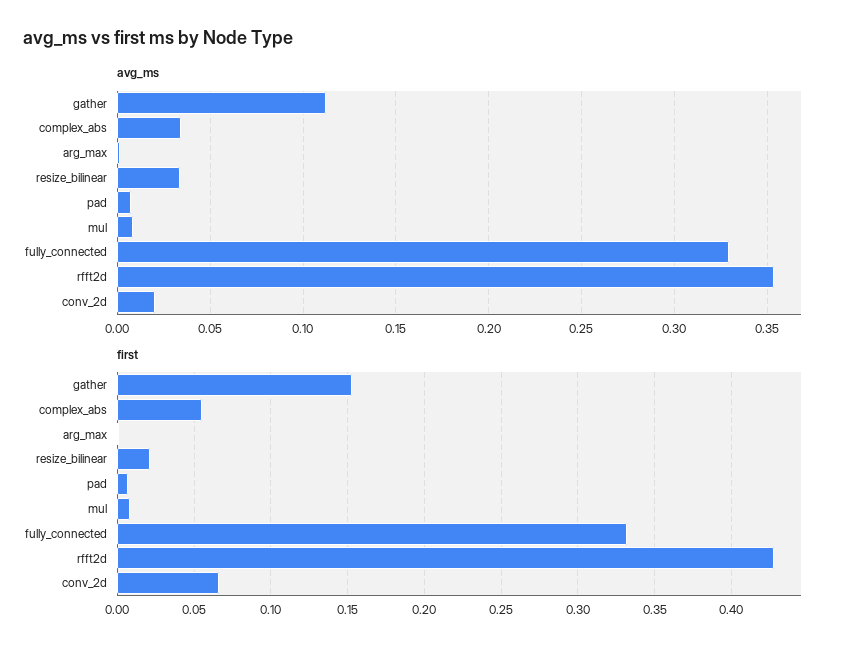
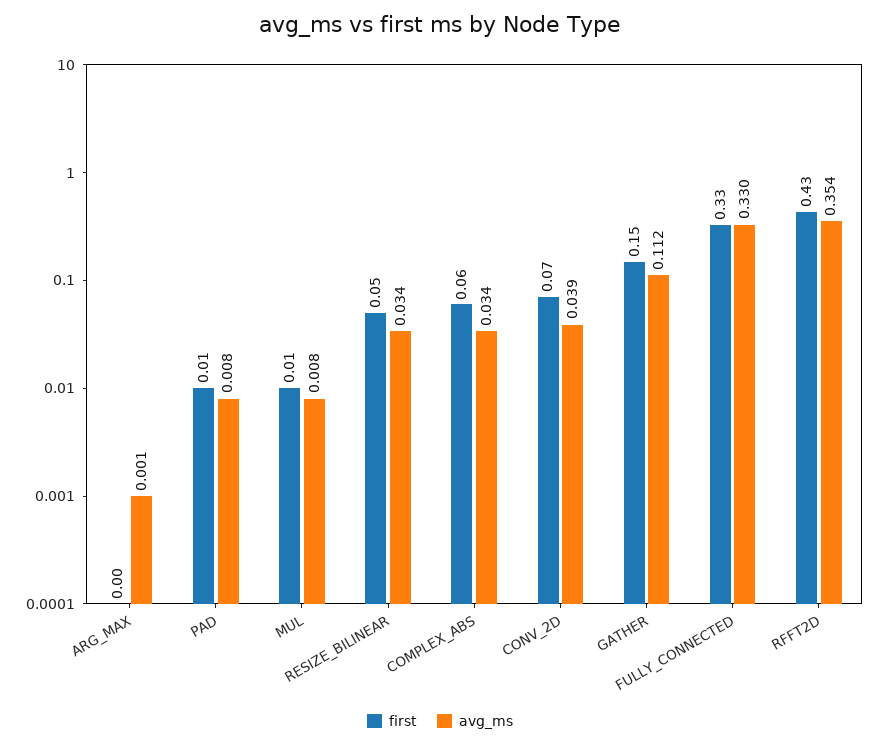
avg_ms, conv_2d: 0.02 -> 0.039
first, resize_bilinear: 0.02 -> 0.05

